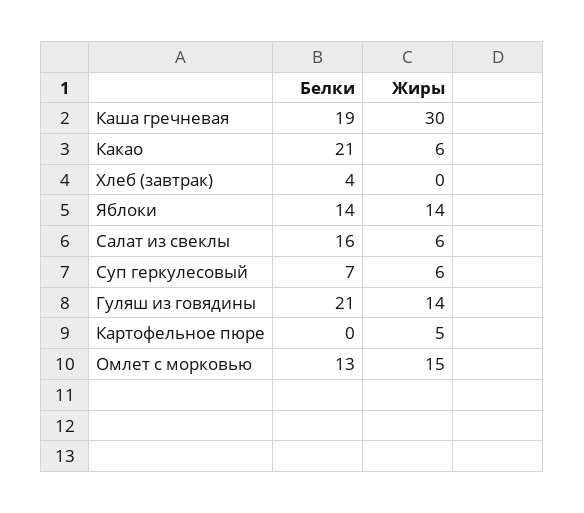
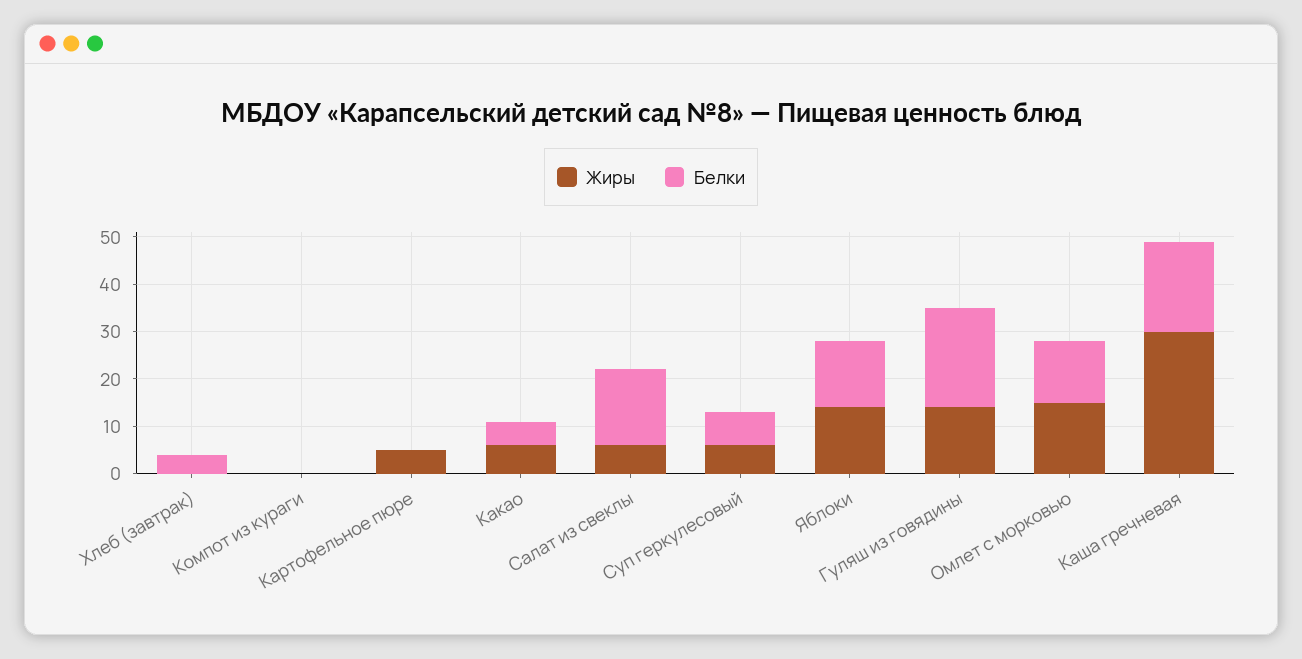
Белки, Какао: 21 -> 5
Жиры, Компот из кураги: none -> 0
Белки, Компот из кураги: none -> 0

